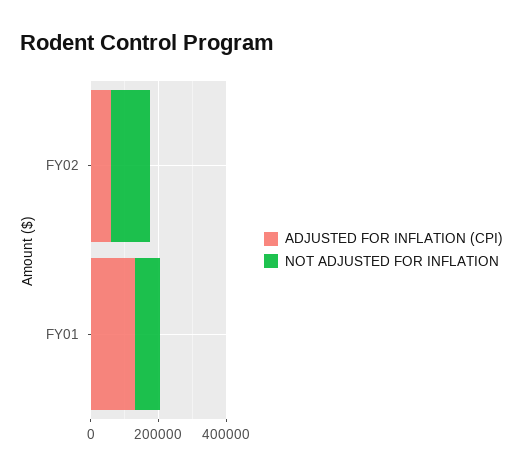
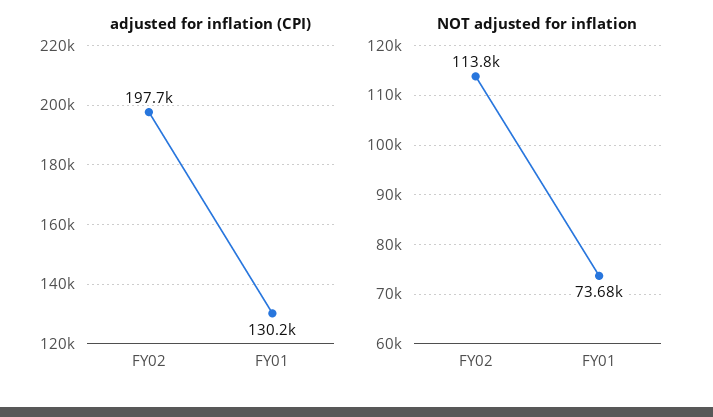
ADJUSTED FOR INFLATION (CPI), FY02: 50000 -> 197700

